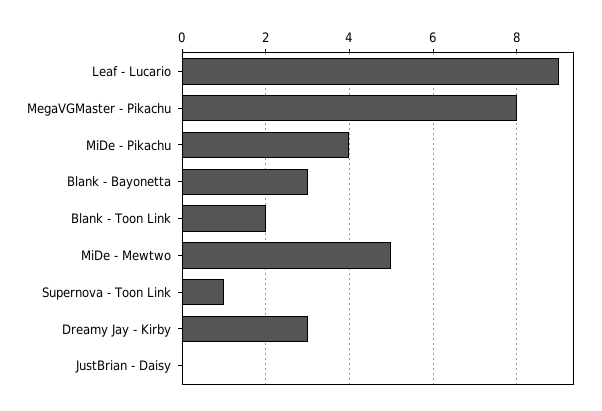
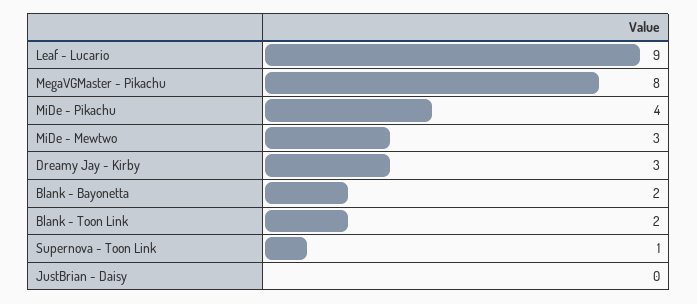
Blank - Bayonetta: 3 -> 2
MiDe - Mewtwo: 5 -> 3

